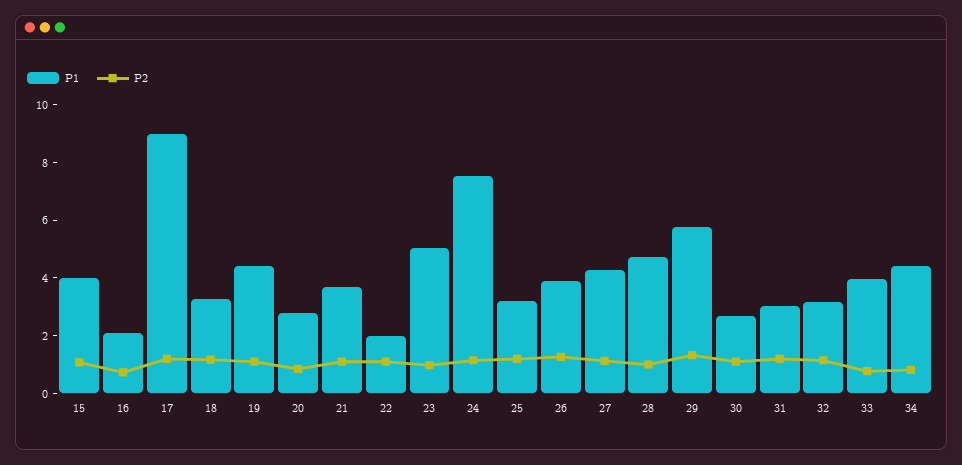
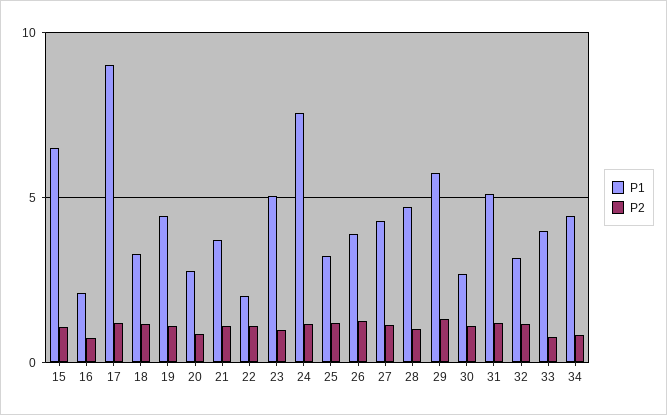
P1, 15: 4 -> 6.5
P1, 31: 3 -> 5

